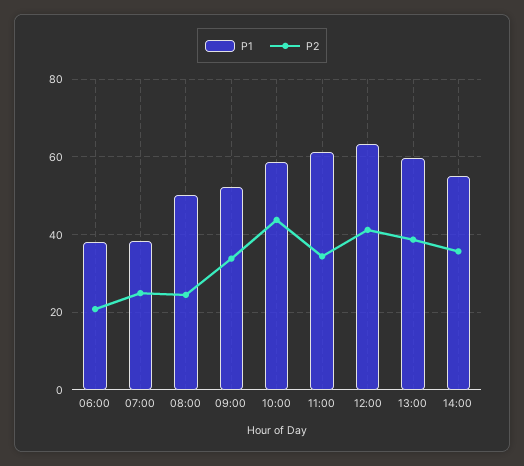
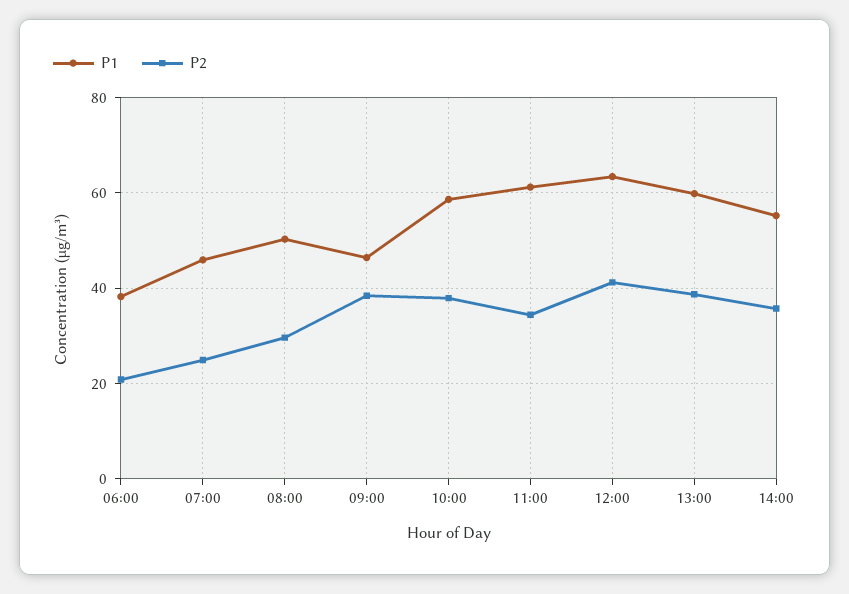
P1, 07:00: 38 -> 46
P2, 08:00: 24 -> 30
P1, 09:00: 52 -> 46
P2, 09:00: 34 -> 38
P2, 10:00: 44 -> 38

